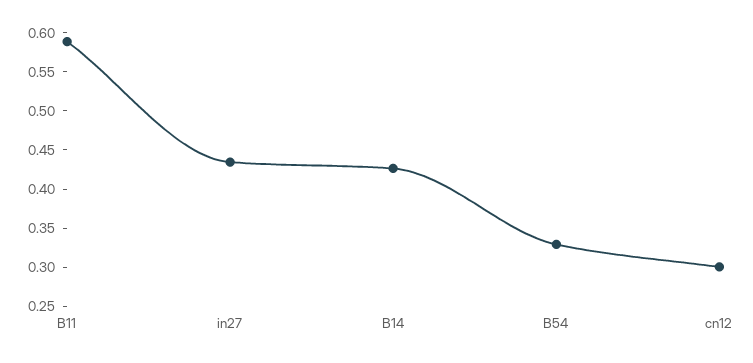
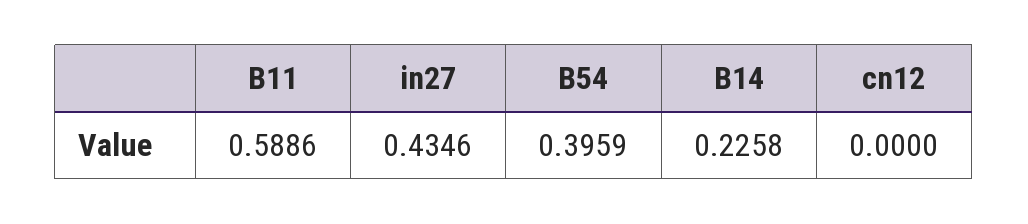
B14: 0.425 -> 0.2258
B54: 0.325 -> 0.3959
cn12: 0.3 -> 0

